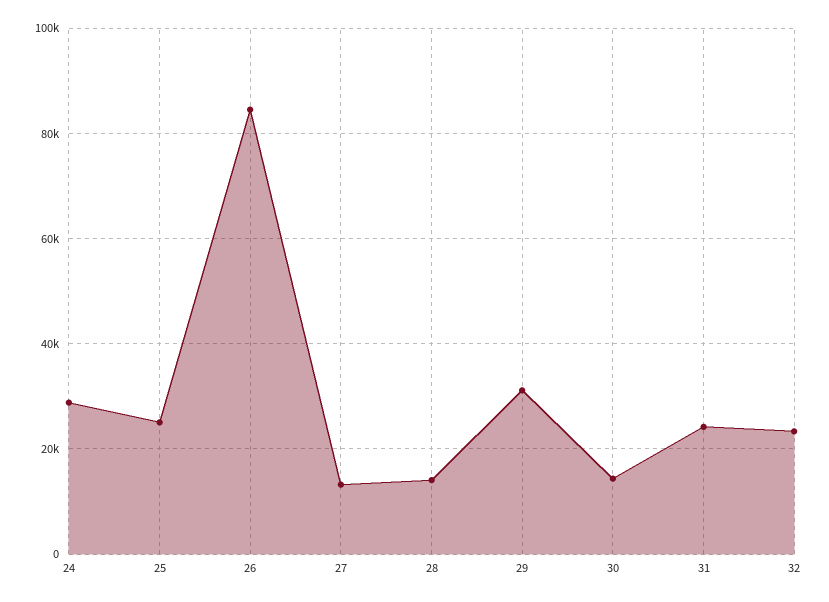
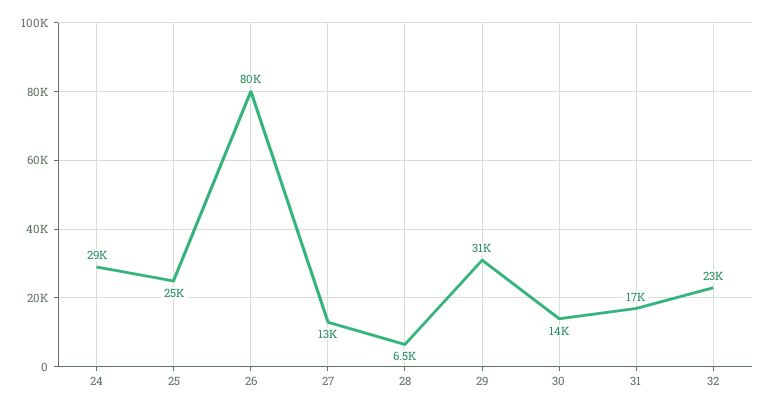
26: 84000 -> 80000
28: 14000 -> 6500
31: 24000 -> 17000

